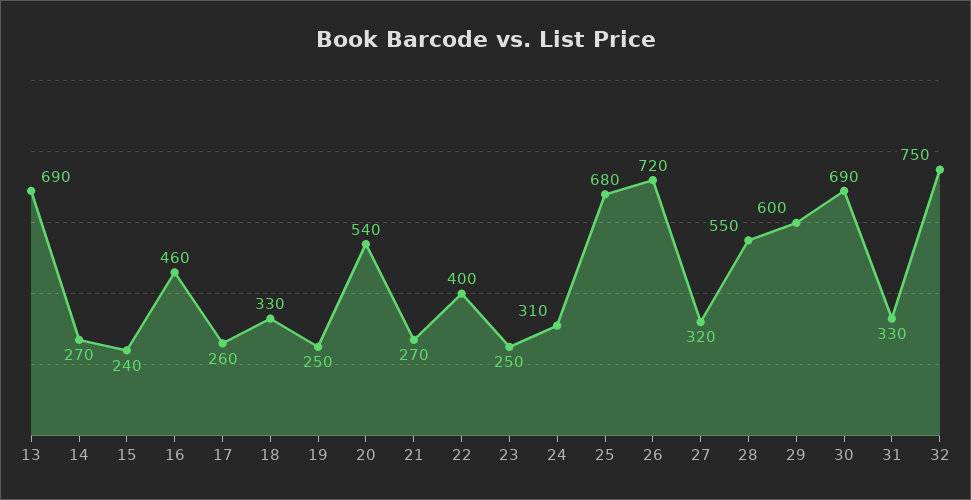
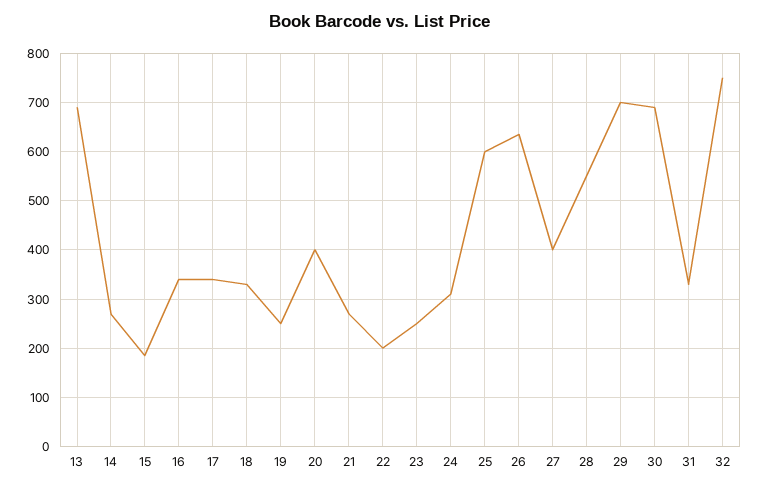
15: 240 -> 180
16: 460 -> 340
17: 260 -> 340
20: 540 -> 400
22: 400 -> 200
25: 680 -> 600
26: 720 -> 640
27: 320 -> 400
29: 600 -> 700

